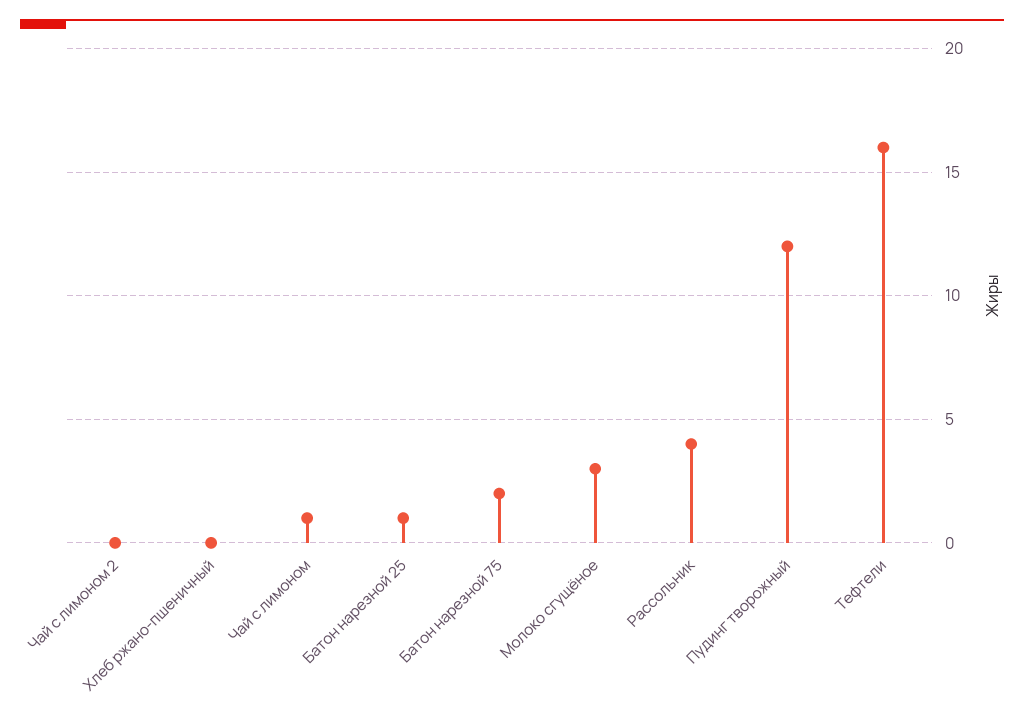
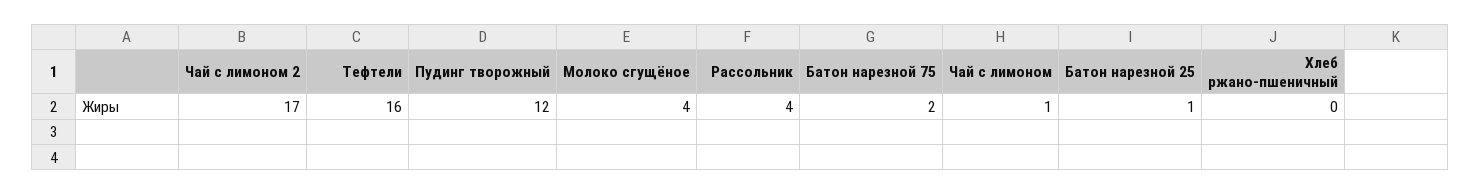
Чай с лимоном 2: 0 -> 17
Молоко сгущёное: 3 -> 4

